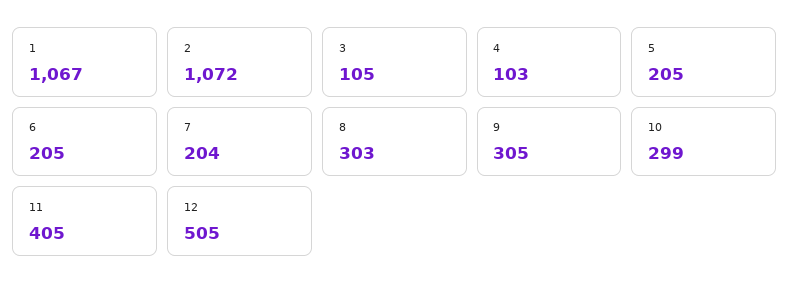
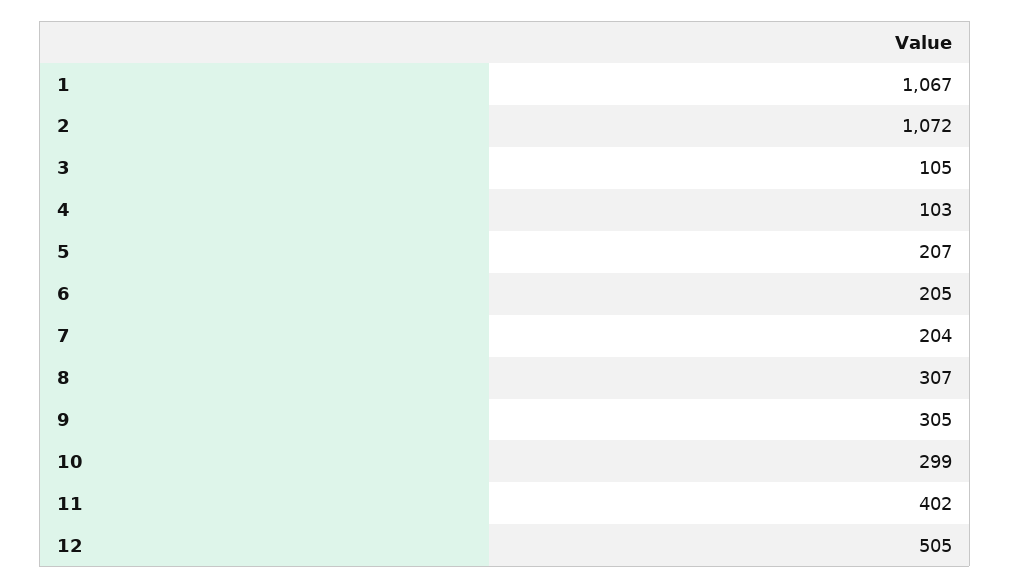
5: 205 -> 207
8: 303 -> 307
11: 405 -> 402

